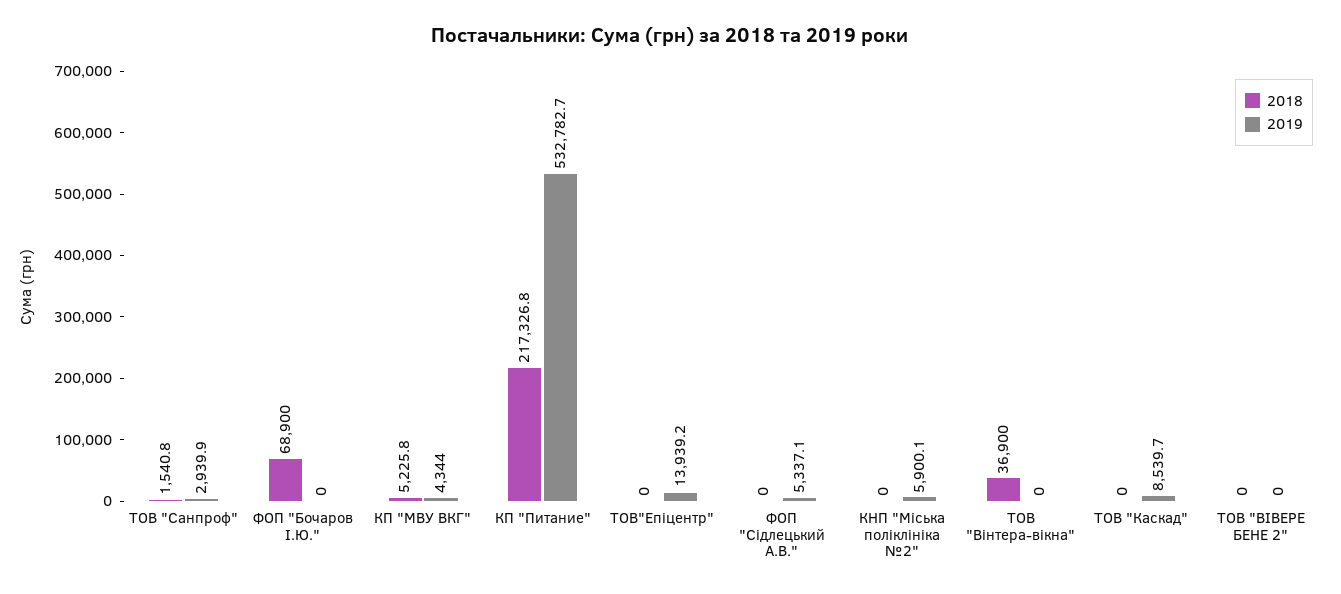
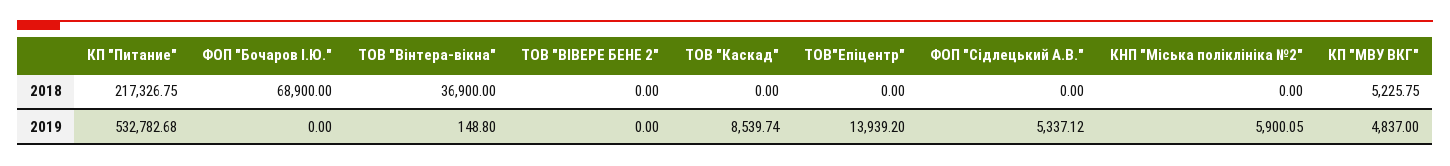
2018, ТОВ "Санпроф": 1540.8 -> none
2019, ТОВ "Санпроф": 2939.9 -> none
2019, КП "МВУ ВКГ": 4344 -> 4837
2019, ТОВ "Вінтера-вікна": 0 -> 148.8

